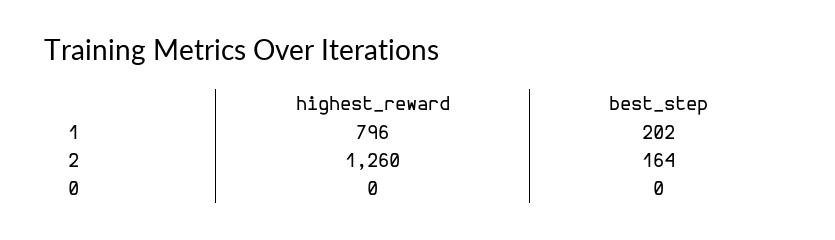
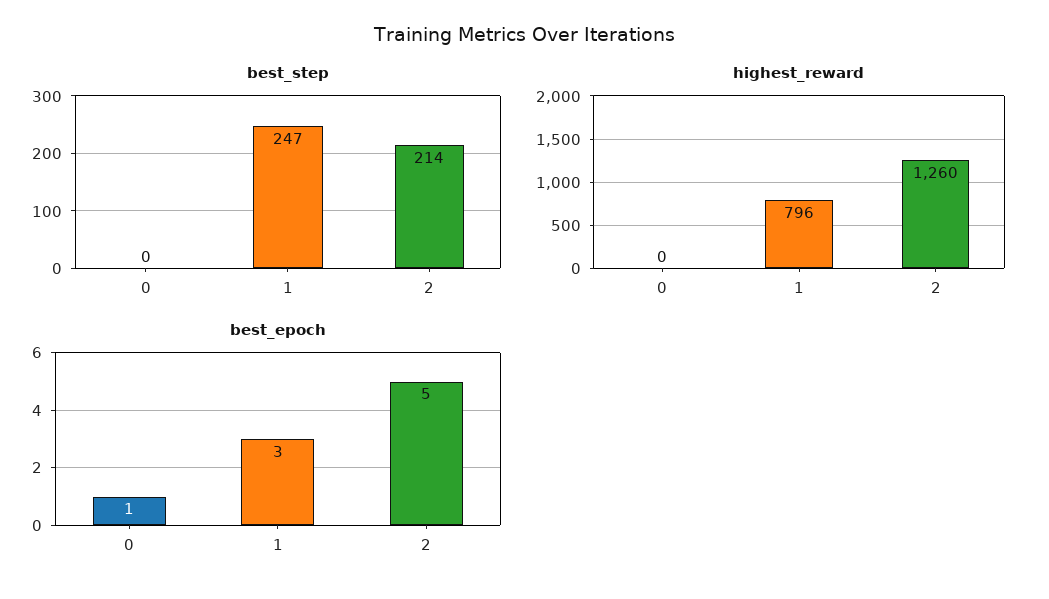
best_step, 1: 202 -> 247
best_step, 2: 164 -> 214
best_epoch, 0: none -> 1
best_epoch, 1: none -> 3
best_epoch, 2: none -> 5

